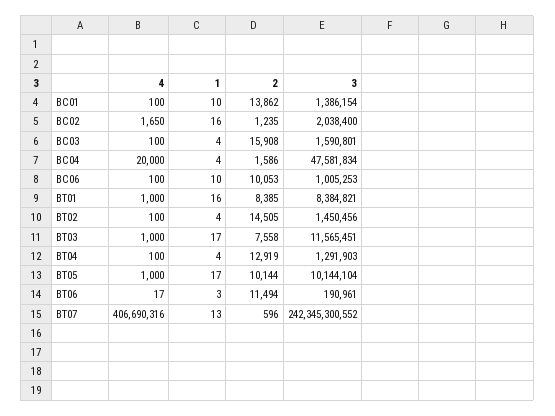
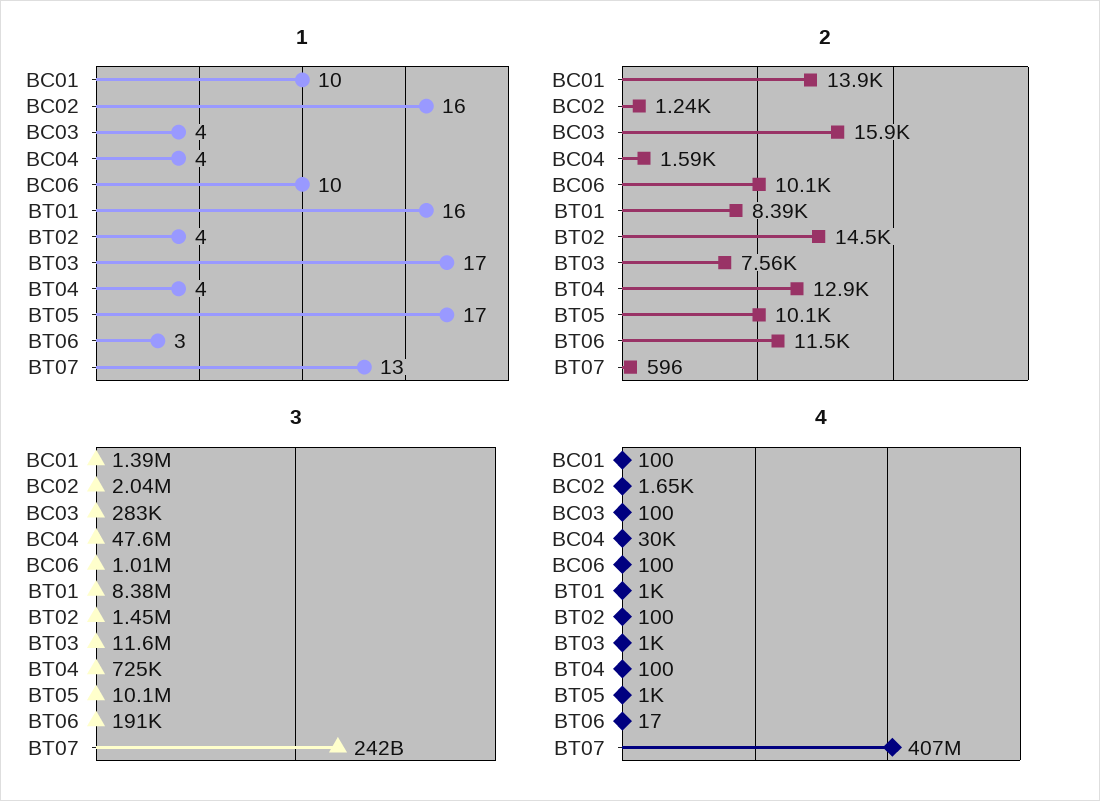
3, BC03: 1590801 -> 283000
4, BC04: 20000 -> 30000
3, BT04: 1291903 -> 725000

